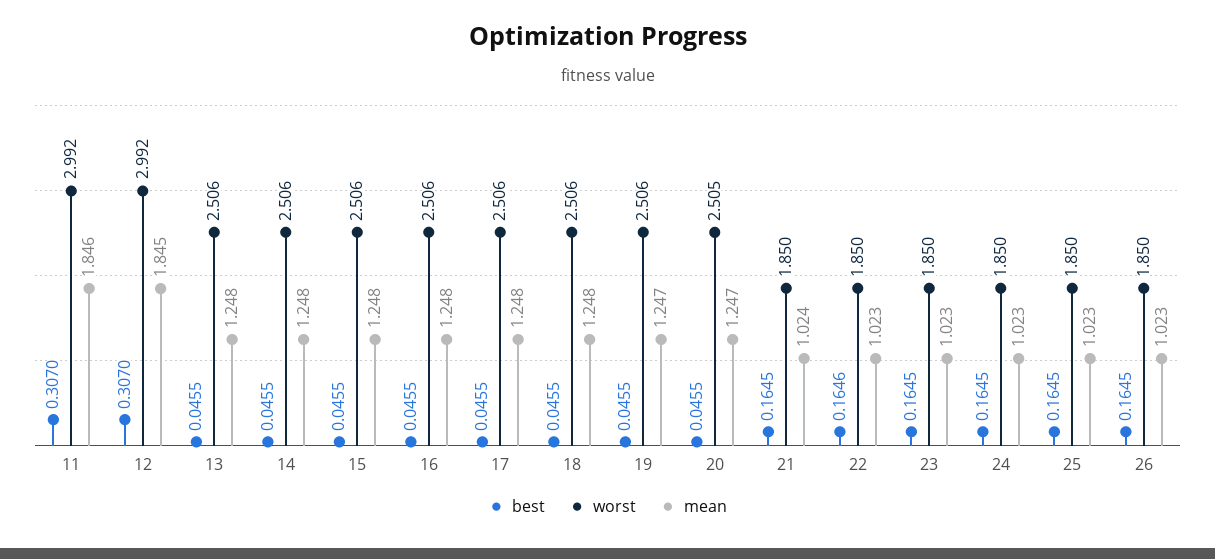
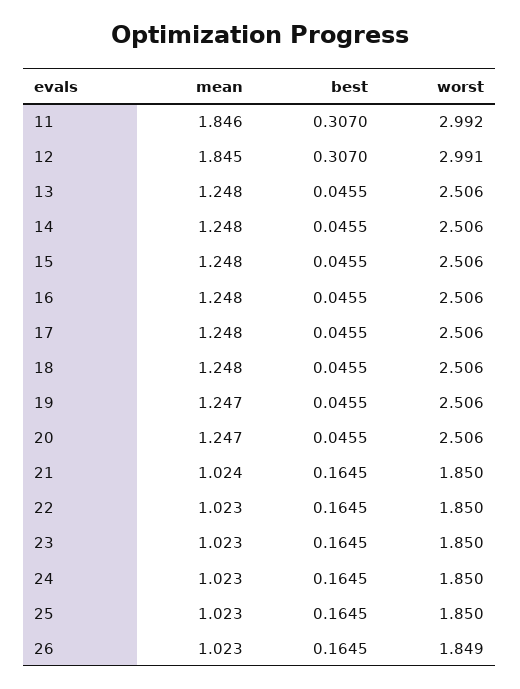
worst, 12: 2.992 -> 2.991
worst, 20: 2.505 -> 2.506
best, 22: 0.1646 -> 0.1645
worst, 26: 1.85 -> 1.849

